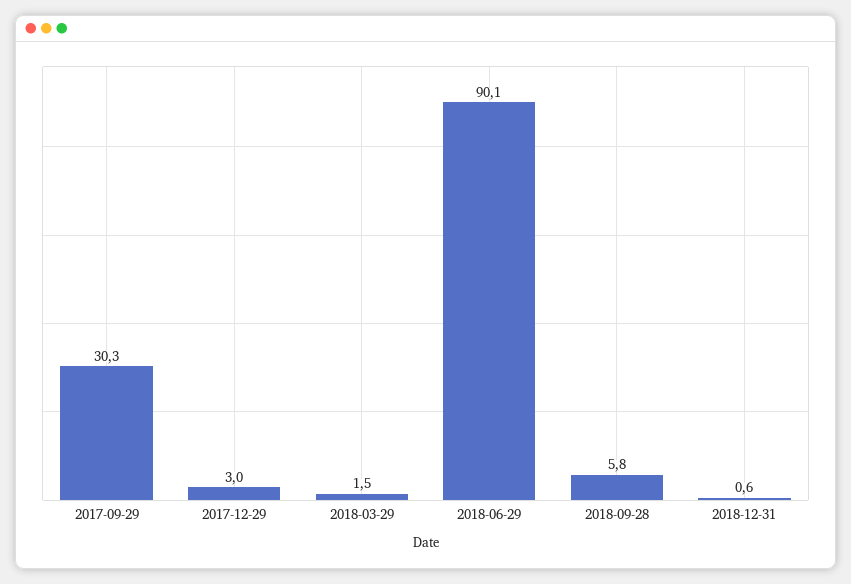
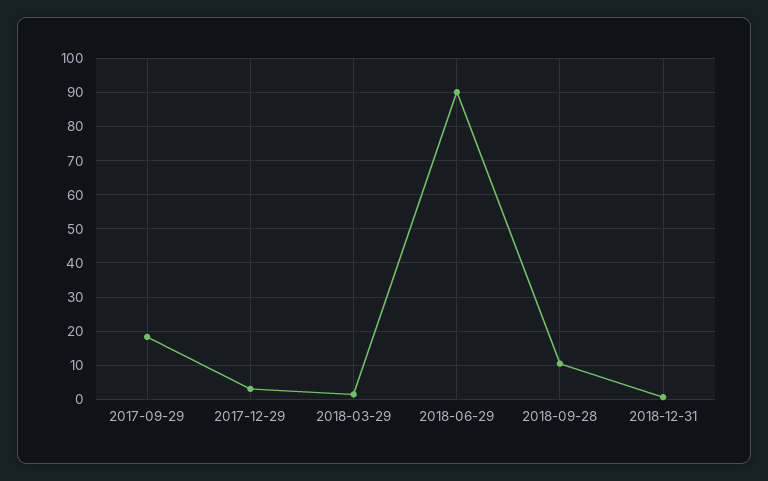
2017-09-29: 30.3 -> 18
2018-09-28: 5.8 -> 10

